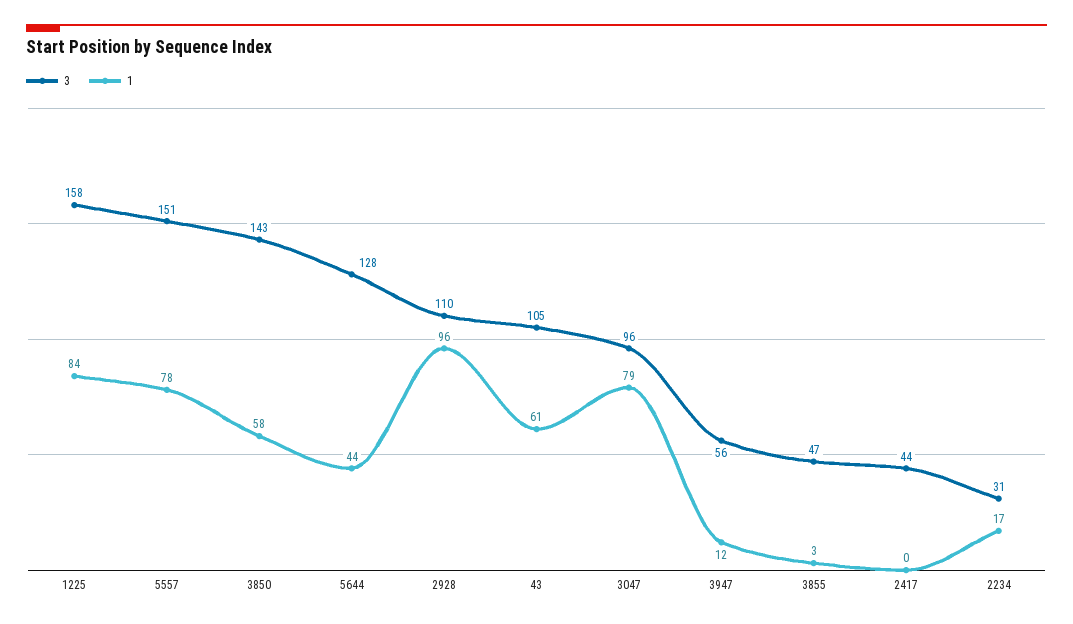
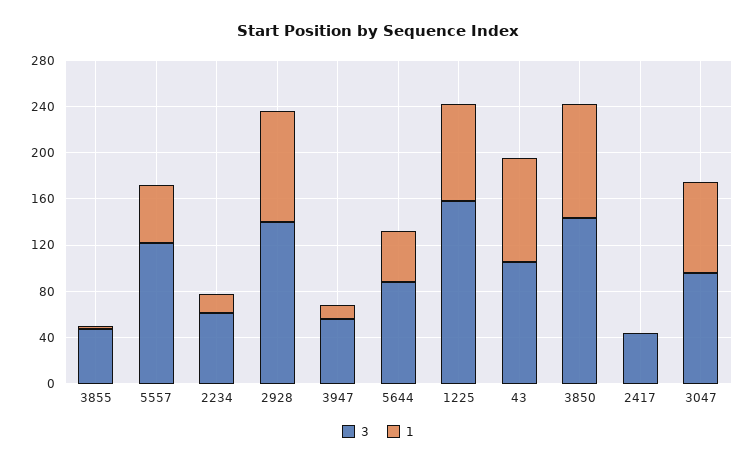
3, 5557: 151 -> 120
1, 5557: 78 -> 50
1, 3850: 58 -> 100
3, 5644: 128 -> 90
3, 2928: 110 -> 140
1, 43: 61 -> 90
3, 2234: 31 -> 60

